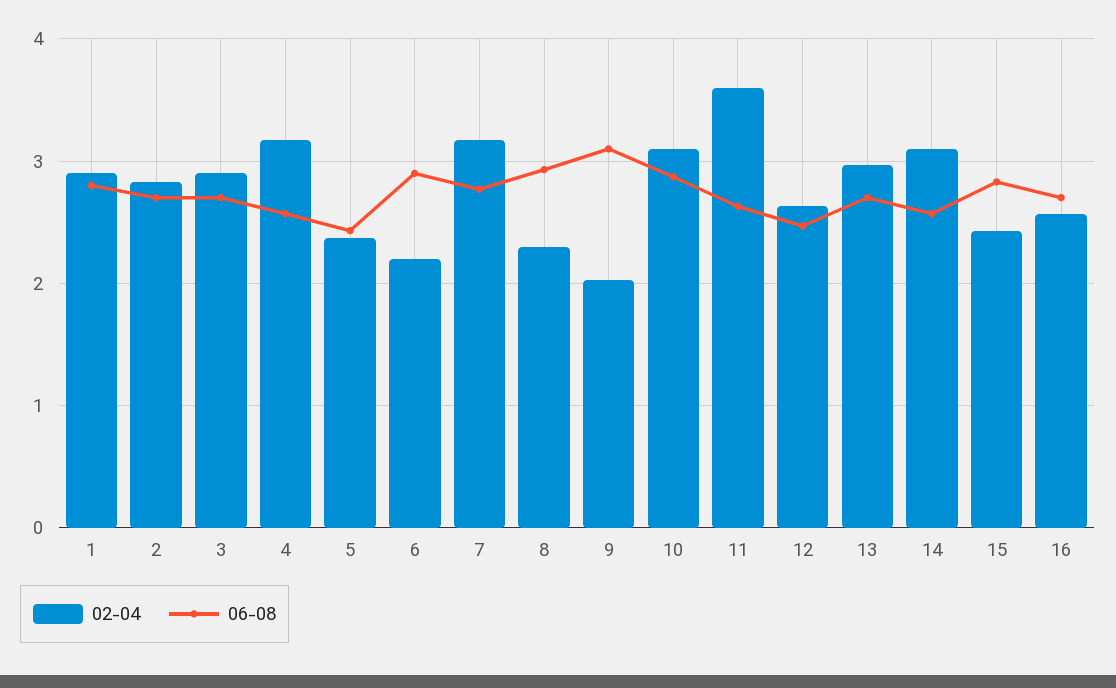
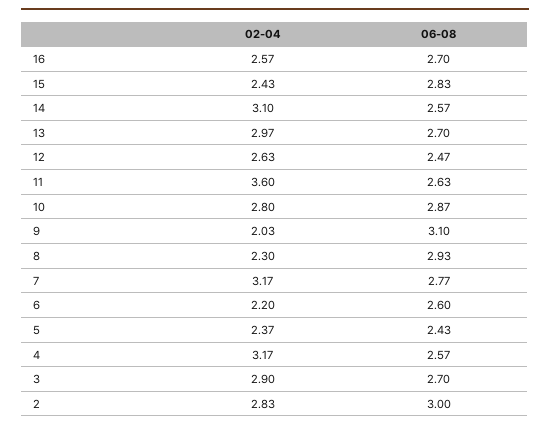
02-04, 1: 2.9 -> none
06-08, 1: 2.8 -> none
06-08, 2: 2.7 -> 3
06-08, 6: 2.9 -> 2.6
02-04, 10: 3.1 -> 2.8

